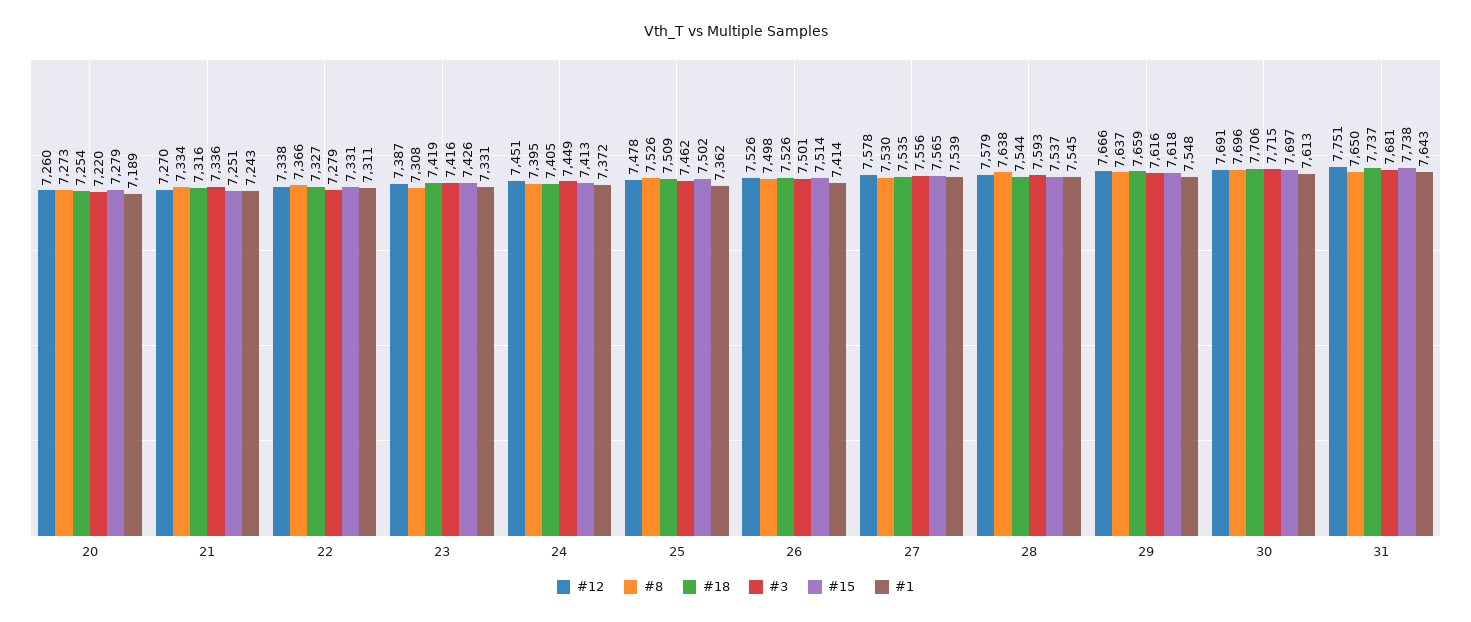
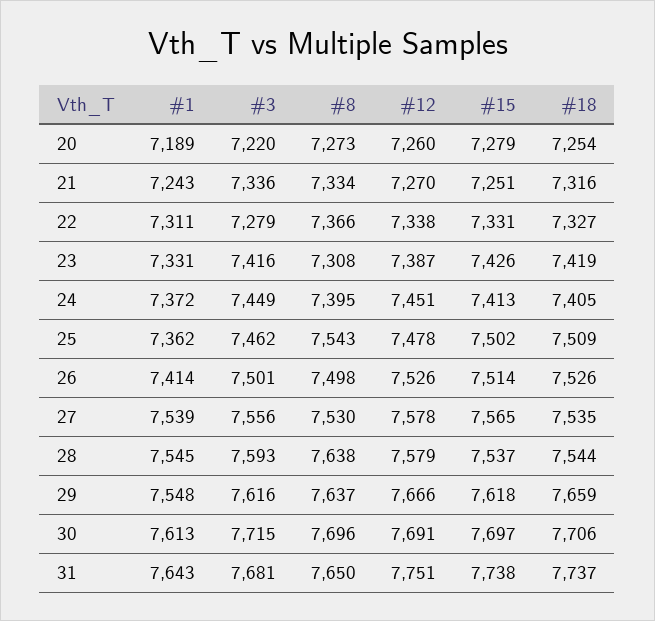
#8, 25: 7526 -> 7543

